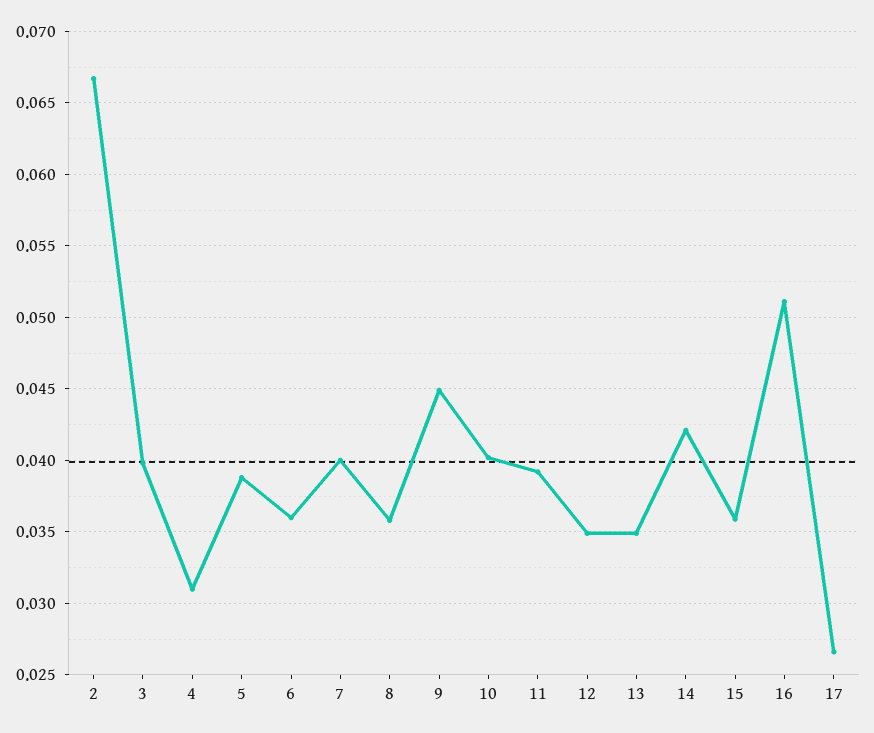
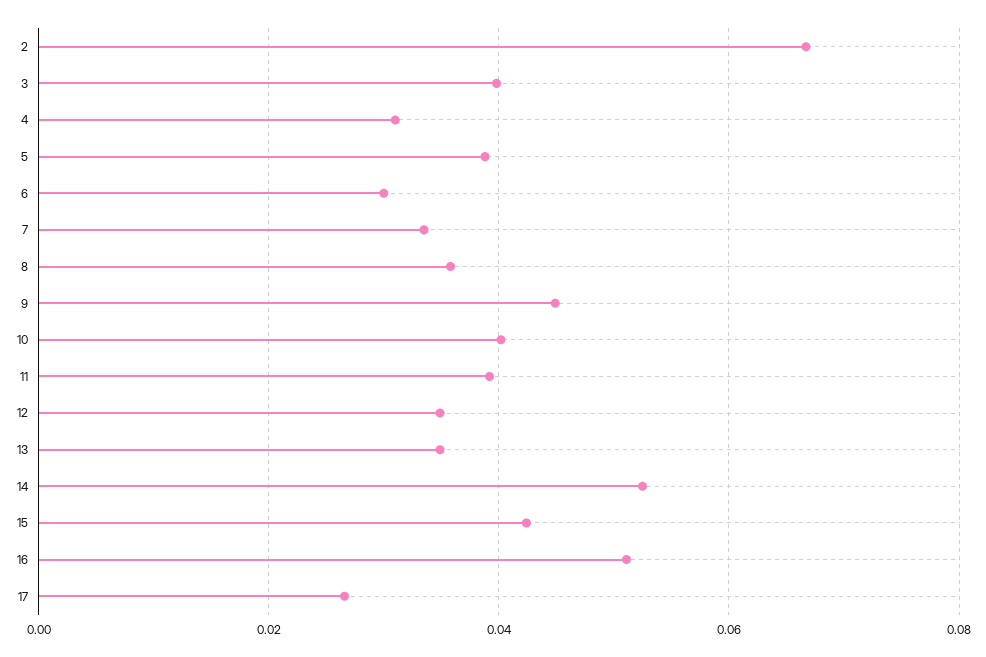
6: 0.036 -> 0.03
7: 0.04 -> 0.034
14: 0.042 -> 0.052
15: 0.036 -> 0.042

